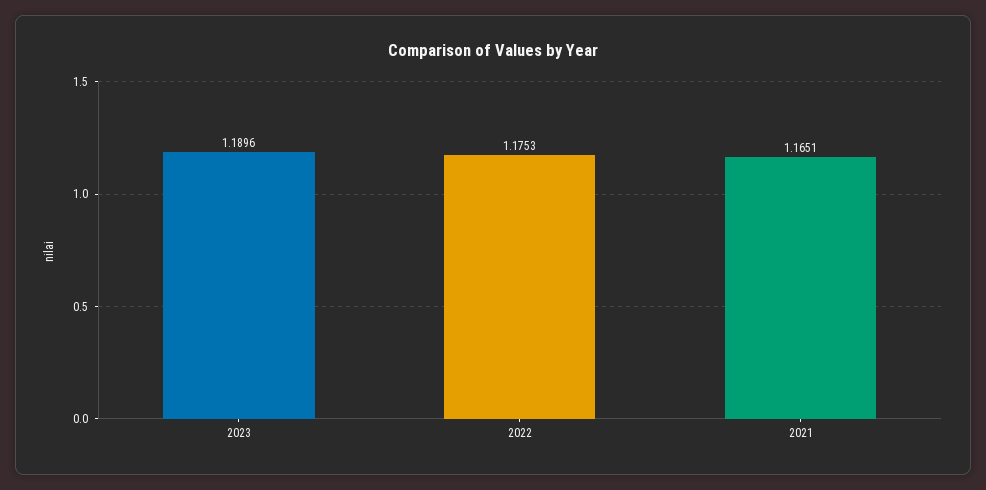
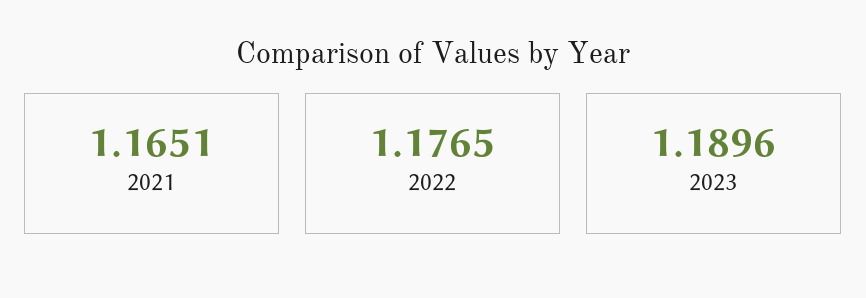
2022: 1.1753 -> 1.1765

